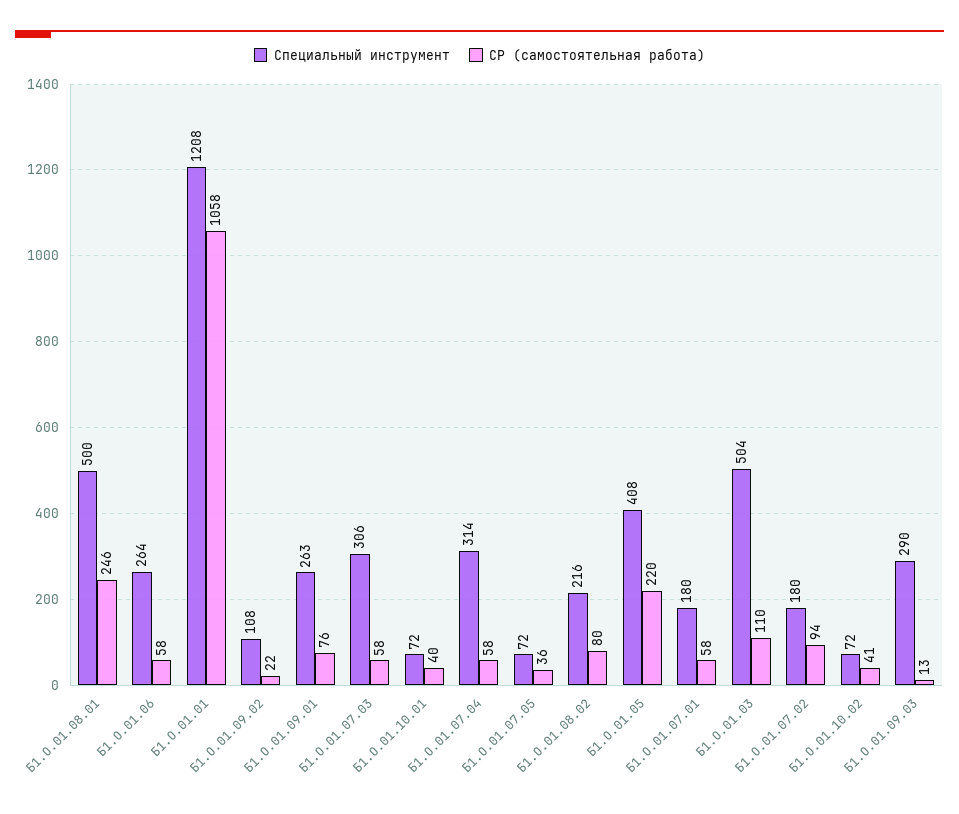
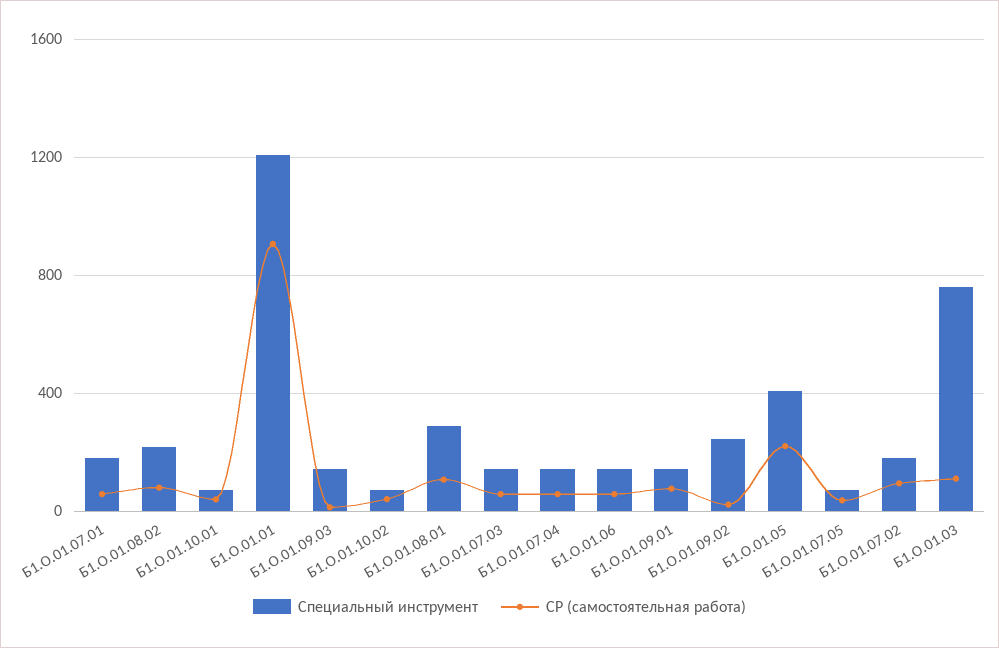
Специальный инструмент, Б1.О.01.08.01: 500 -> 300
СР (самостоятельная работа), Б1.О.01.08.01: 246 -> 100
Специальный инструмент, Б1.О.01.06: 264 -> 150
СР (самостоятельная работа), Б1.О.01.01: 1058 -> 900
Специальный инструмент, Б1.О.01.09.02: 108 -> 250
Специальный инструмент, Б1.О.01.09.01: 263 -> 150
Специальный инструмент, Б1.О.01.07.03: 306 -> 150
Специальный инструмент, Б1.О.01.07.04: 314 -> 150
Специальный инструмент, Б1.О.01.03: 504 -> 750
Специальный инструмент, Б1.О.01.09.03: 290 -> 150

